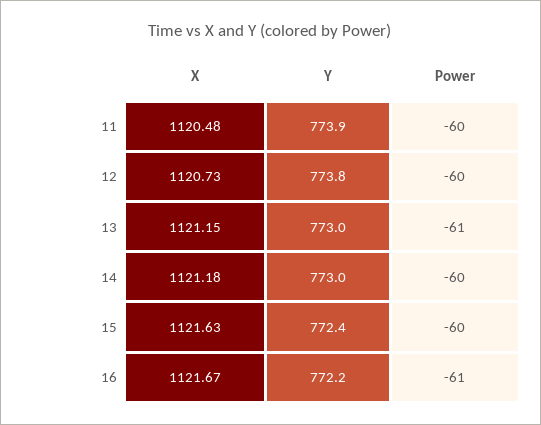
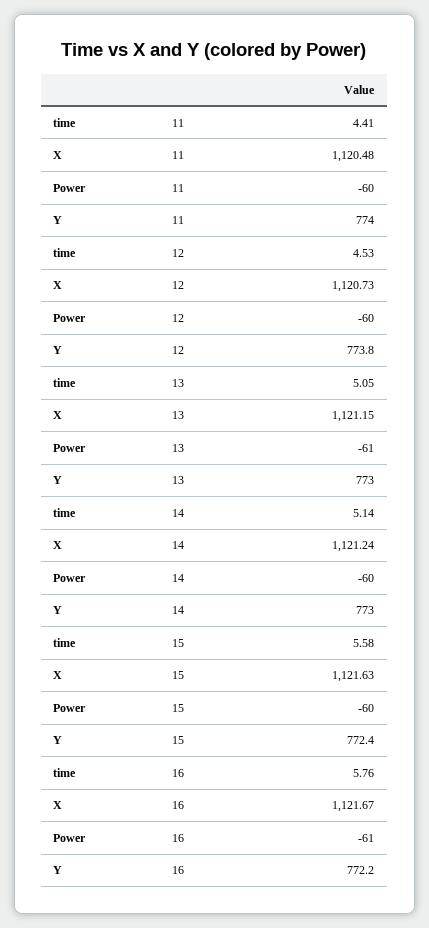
Y, 11: 773.9 -> 774
X, 14: 1121.18 -> 1121.24
time, 11: none -> 4.41
time, 12: none -> 4.53
time, 13: none -> 5.05
time, 14: none -> 5.14
time, 15: none -> 5.58
time, 16: none -> 5.76

